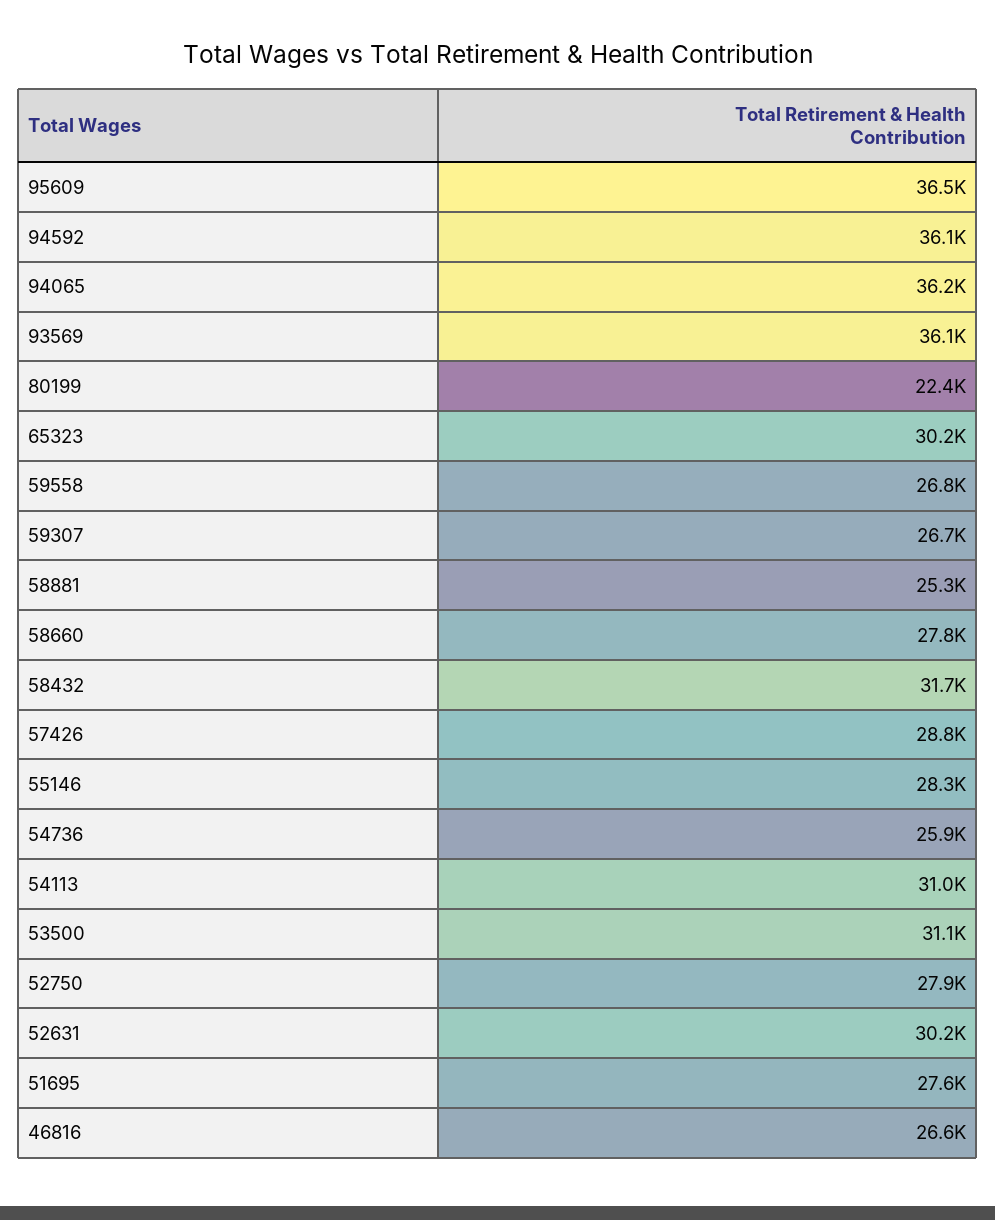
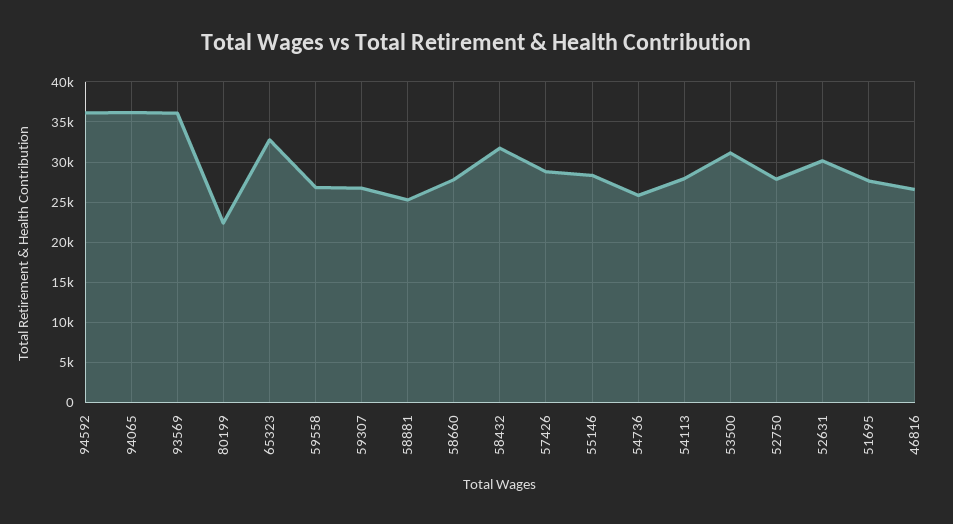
95609: 36500 -> none
65323: 30200 -> 33000
54113: 31000 -> 28000

